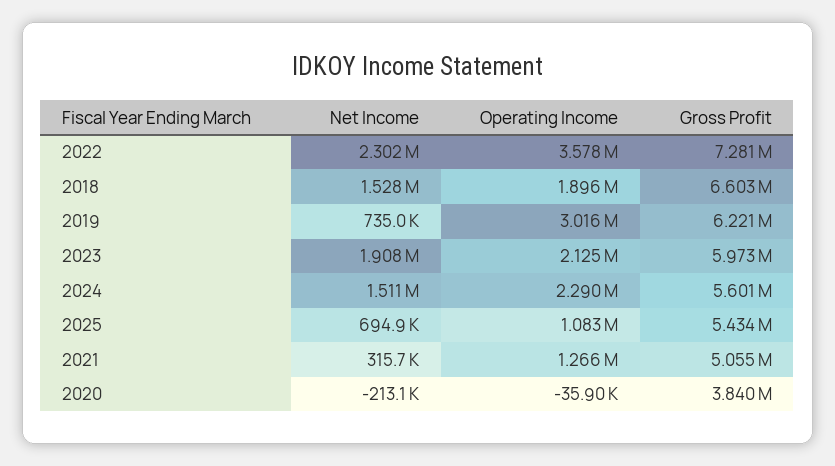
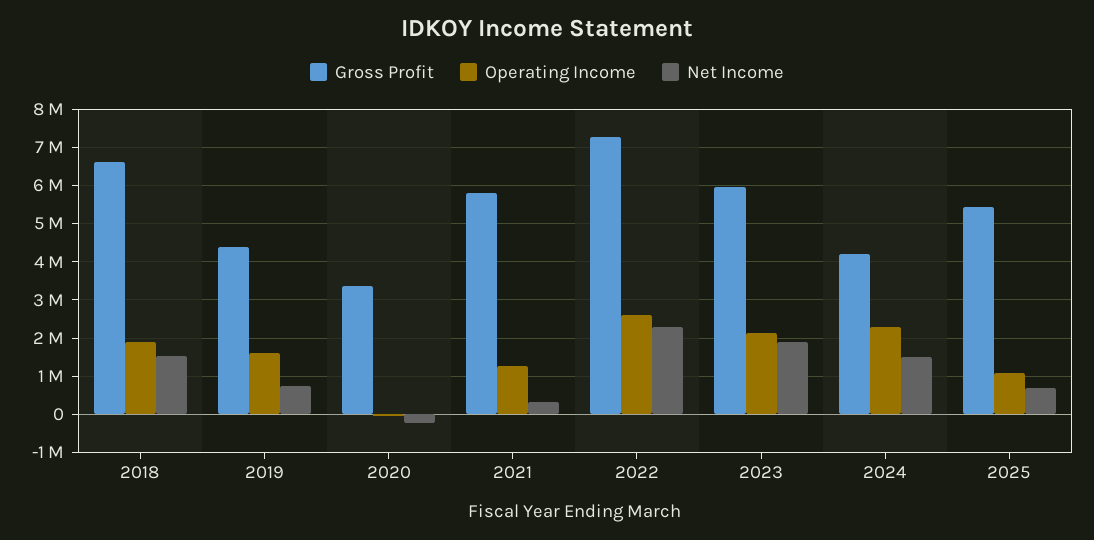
Operating Income, 2022: 3578000 -> 2600000
Operating Income, 2019: 3016000 -> 1600000
Gross Profit, 2019: 6221000 -> 4400000
Gross Profit, 2024: 5601000 -> 4200000
Gross Profit, 2021: 5055000 -> 5800000
Gross Profit, 2020: 3840000 -> 3400000

